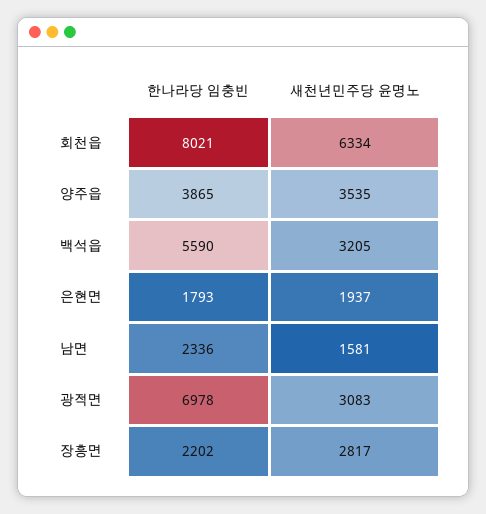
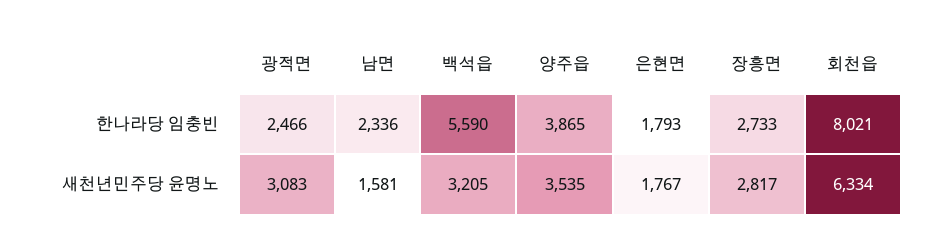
새천년민주당 윤명노, 은현면: 1937 -> 1767
한나라당 임충빈, 광적면: 6978 -> 2466
한나라당 임충빈, 장흥면: 2202 -> 2733

